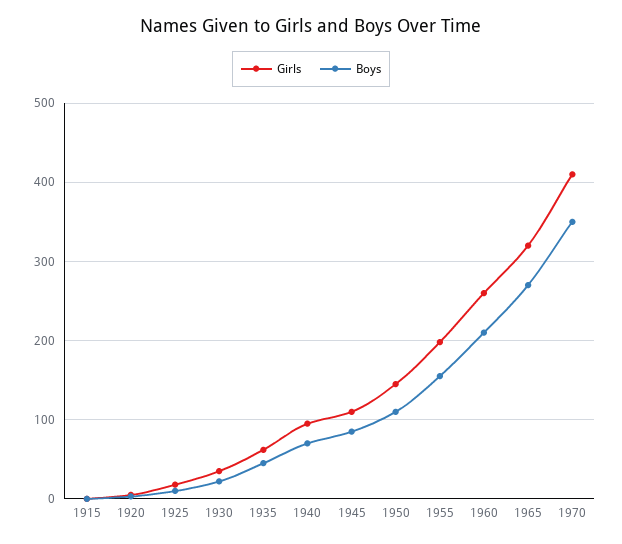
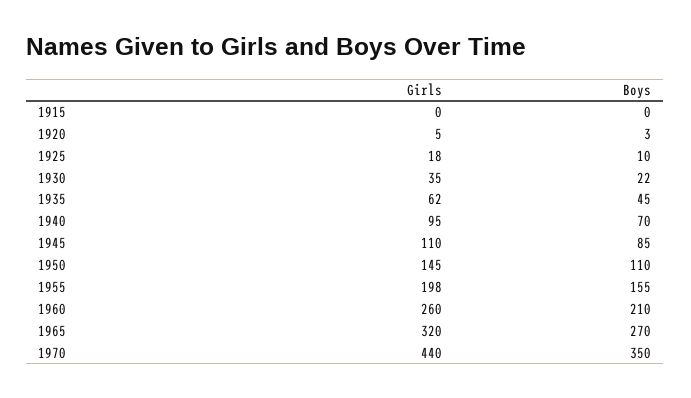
Girls, 1970: 410 -> 440

